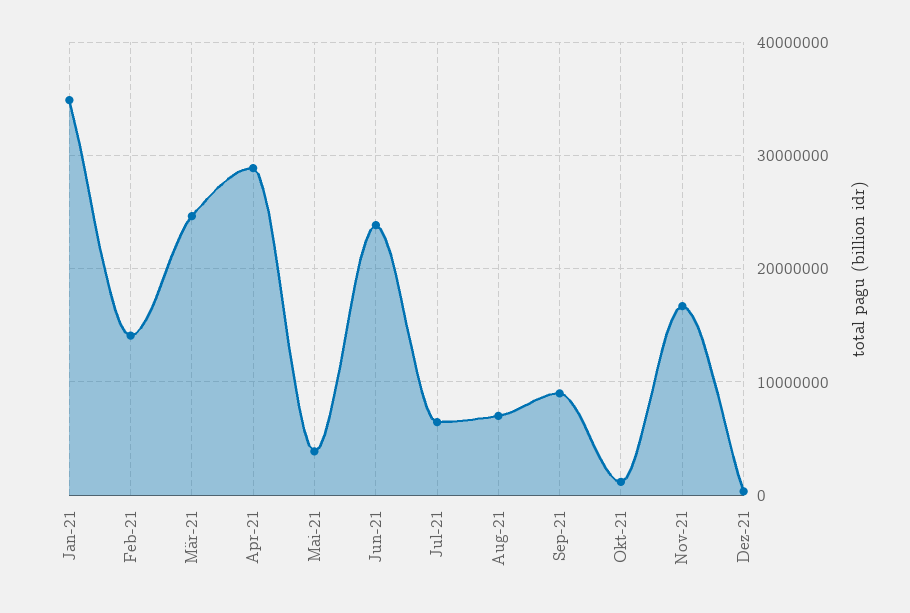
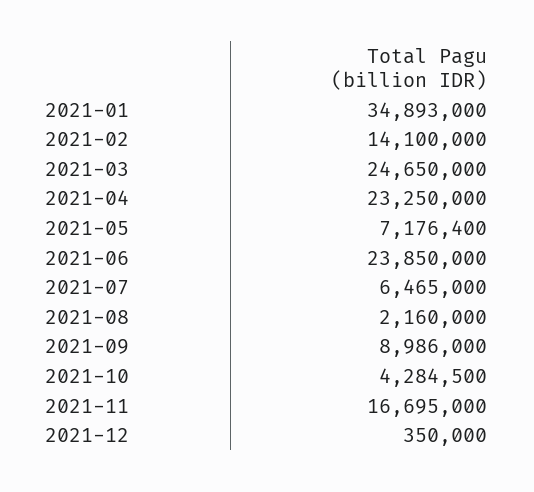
Apr-21: 29000000 -> 23250000
Mai-21: 4000000 -> 7176400
Aug-21: 7000000 -> 2160000
Okt-21: 1000000 -> 4284500

